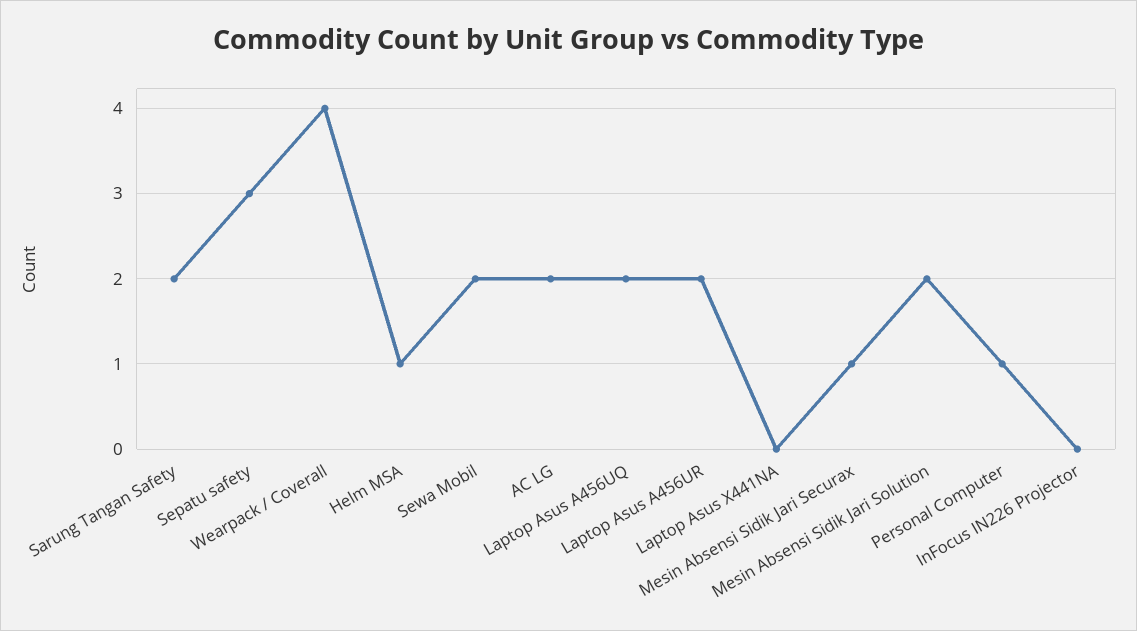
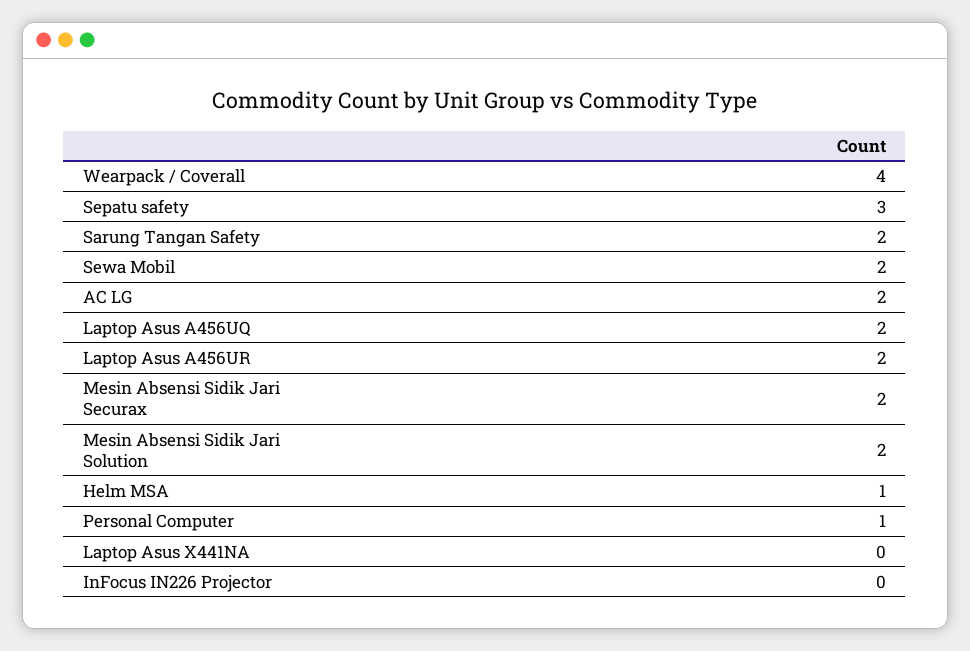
Mesin Absensi Sidik Jari Securax: 1 -> 2

